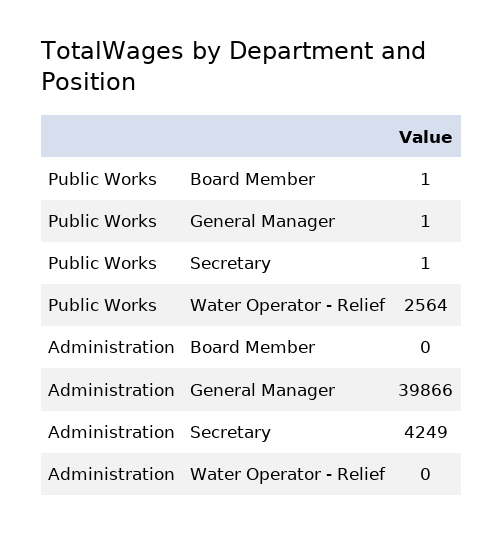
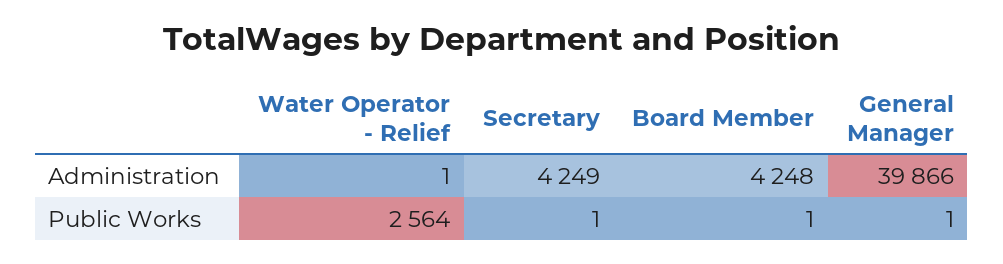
Administration, Board Member: 0 -> 4248
Administration, Water Operator - Relief: 0 -> 1

